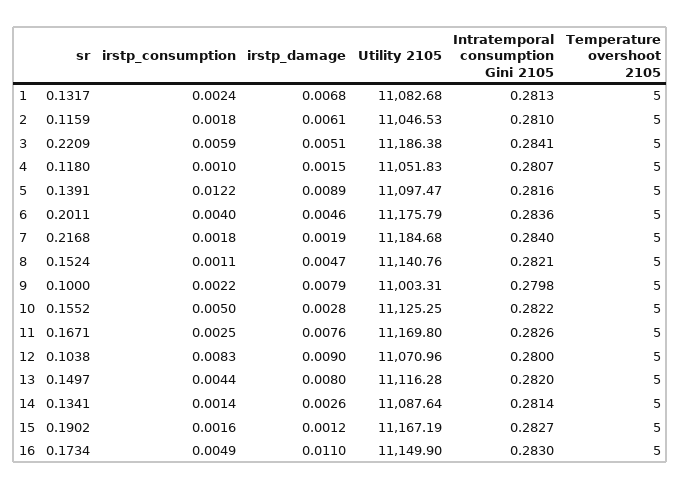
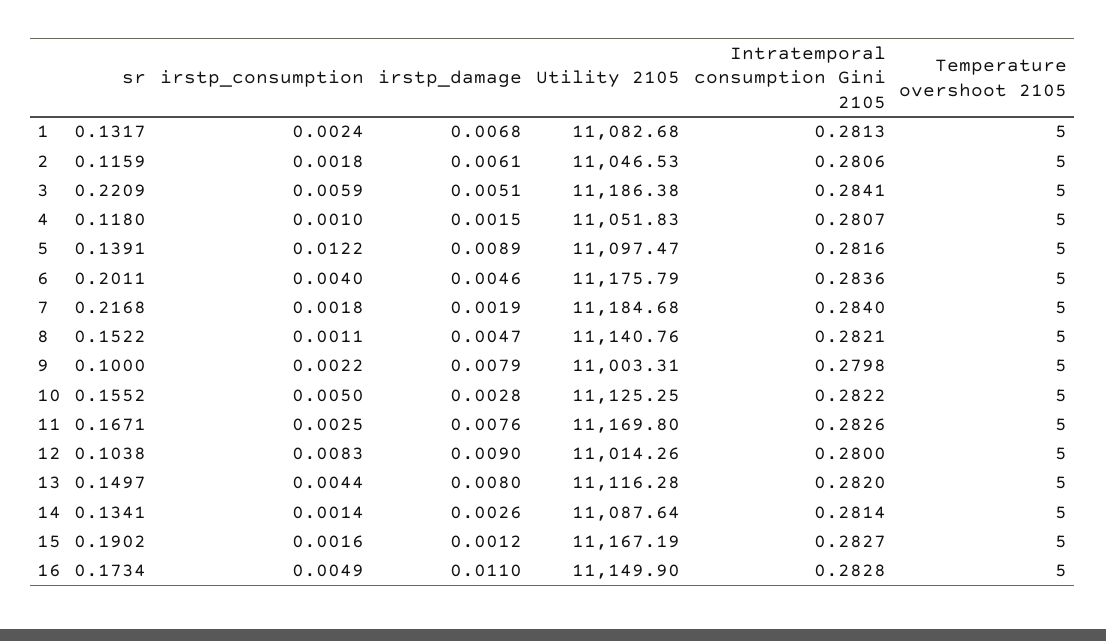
Intratemporal consumption Gini 2105, 2: 0.281 -> 0.2806
sr, 8: 0.1524 -> 0.1522
Utility 2105, 12: 11070.96 -> 11014.26
Intratemporal consumption Gini 2105, 16: 0.283 -> 0.2828

